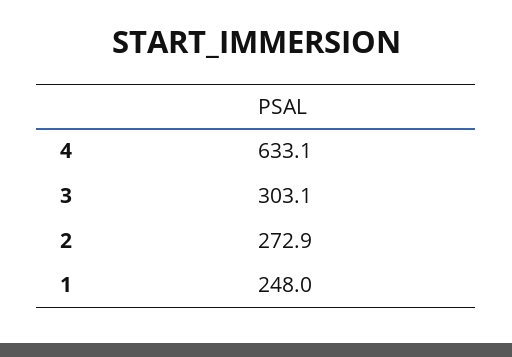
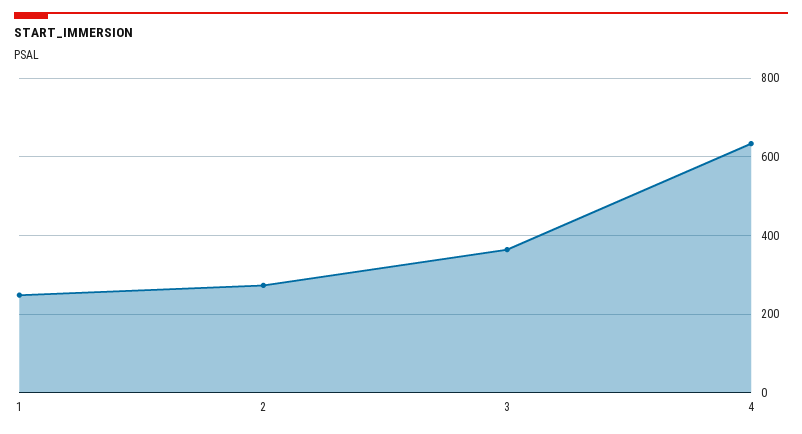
3: 303.1 -> 360

